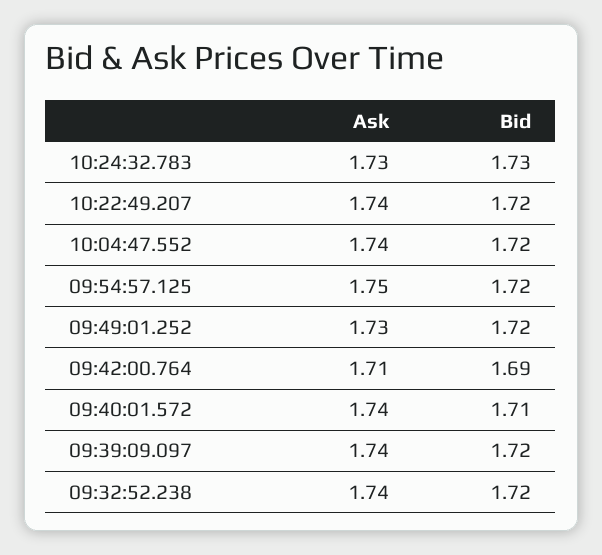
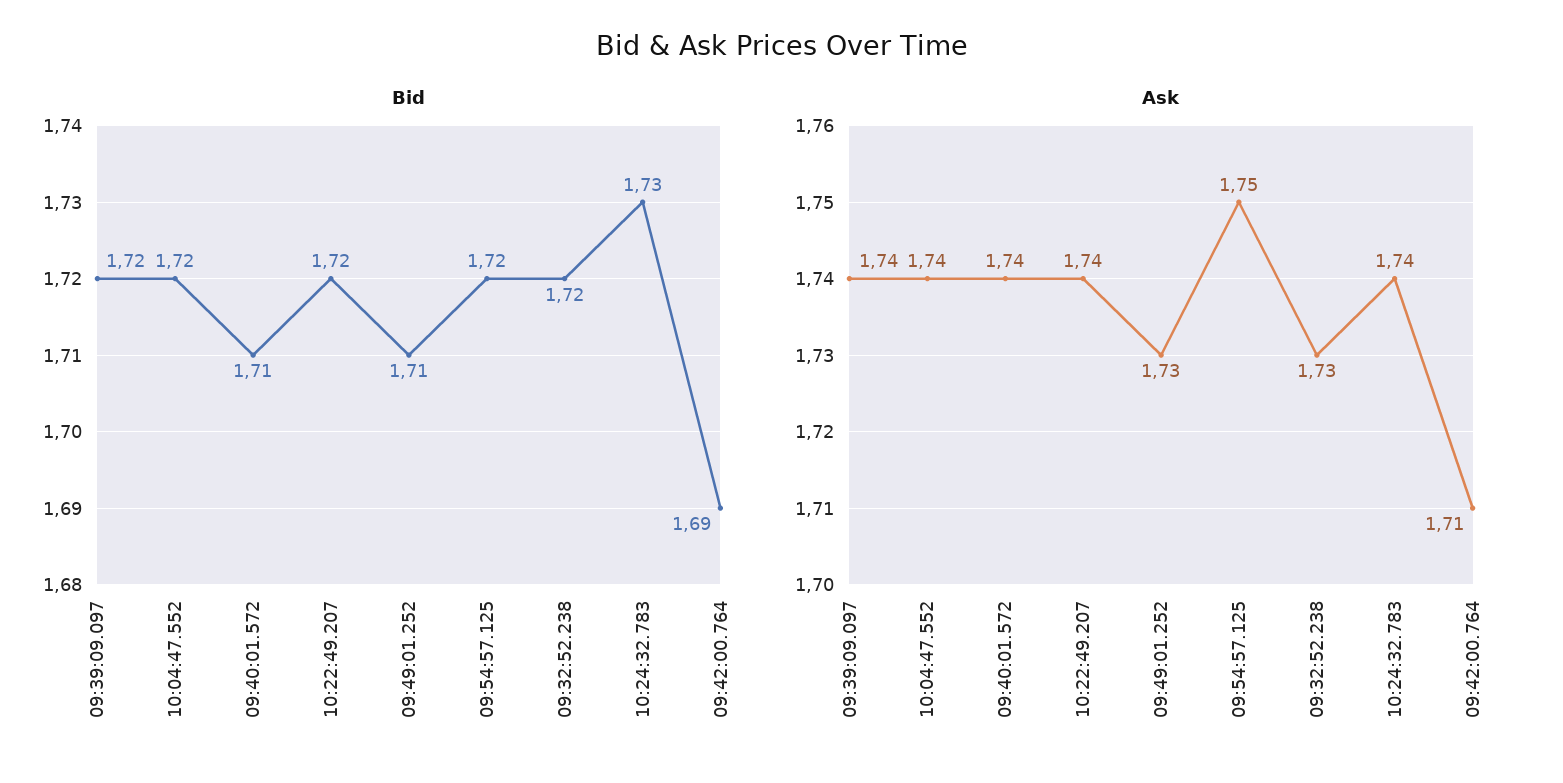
Ask, 10:24:32.783: 1.73 -> 1.74
Bid, 09:49:01.252: 1.72 -> 1.71
Ask, 09:32:52.238: 1.74 -> 1.73

